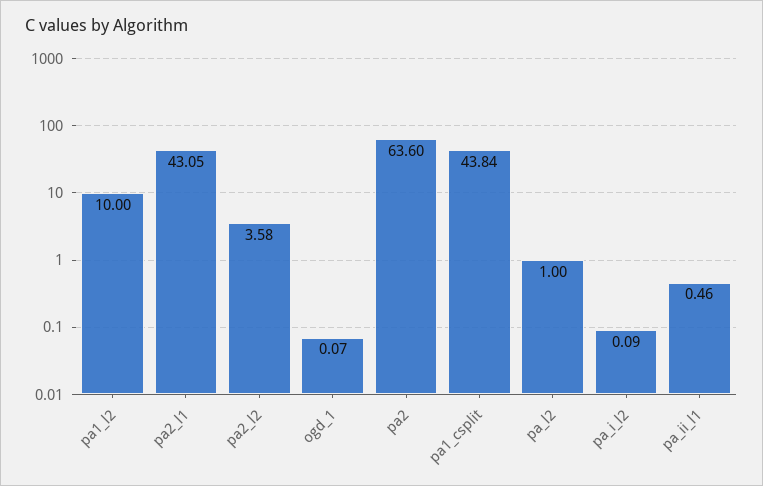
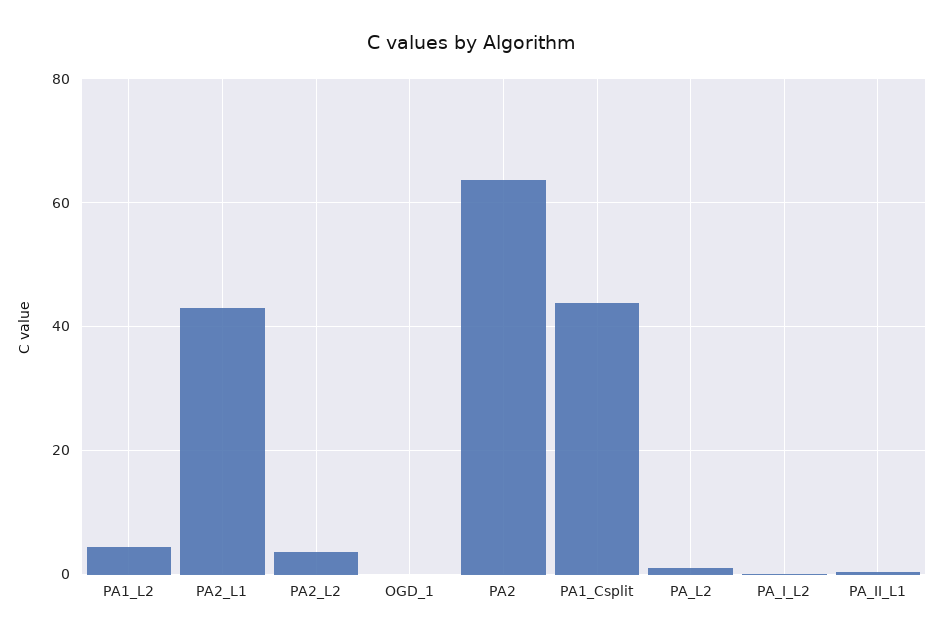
pa1_l2: 10 -> 4

